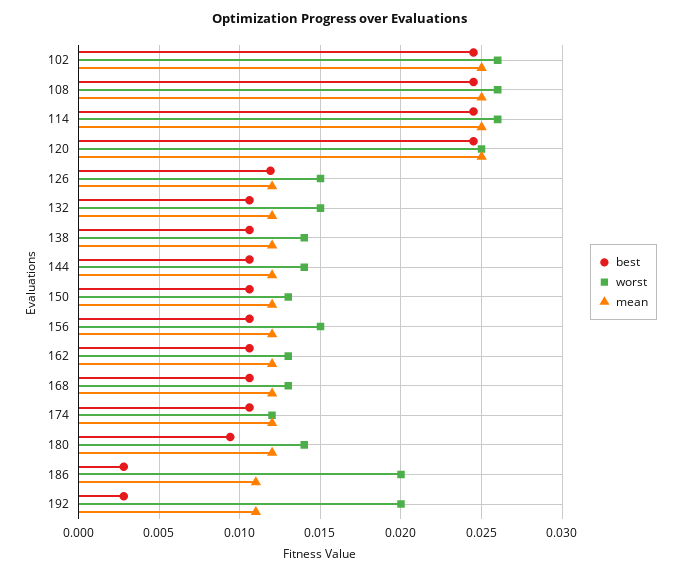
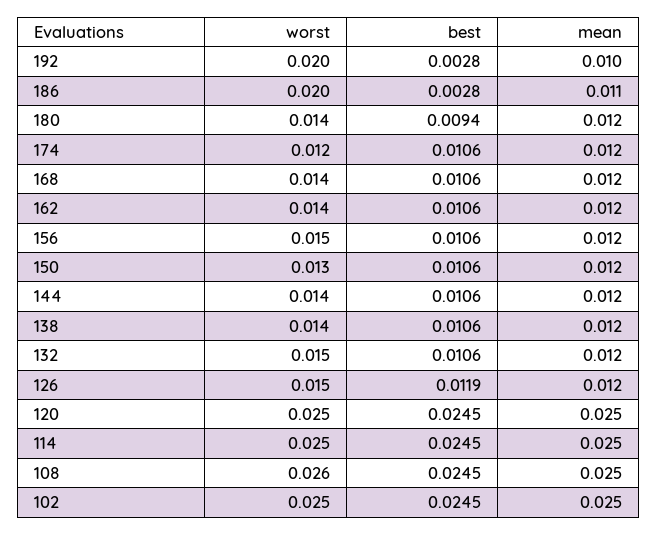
worst, 102: 0.026 -> 0.025
worst, 114: 0.026 -> 0.025
worst, 162: 0.013 -> 0.014
worst, 168: 0.013 -> 0.014
mean, 192: 0.011 -> 0.01

